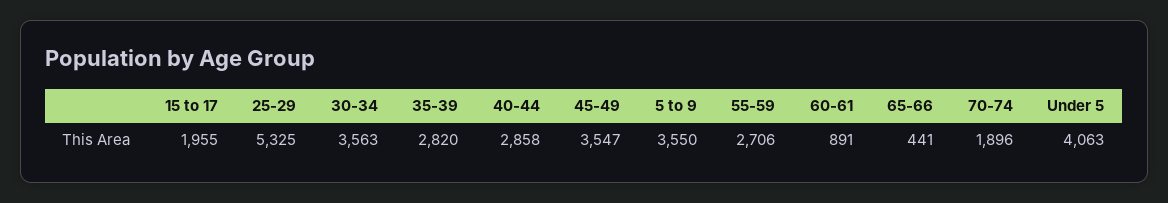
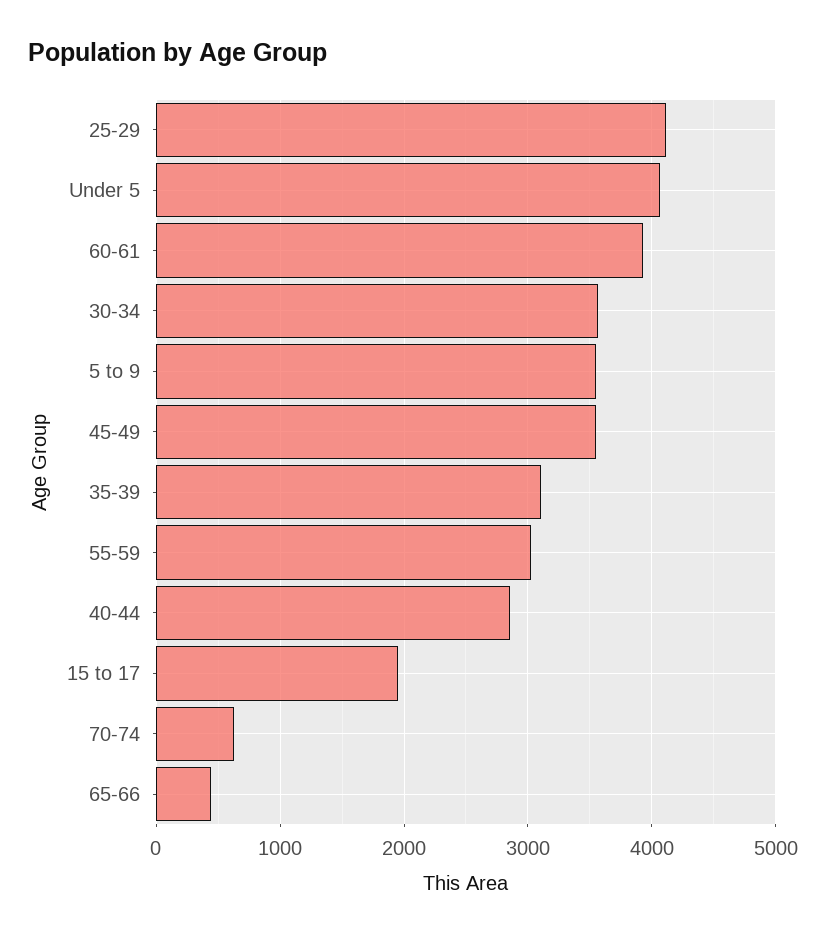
25-29: 5325 -> 4100
35-39: 2820 -> 3100
55-59: 2706 -> 3000
60-61: 891 -> 3900
70-74: 1896 -> 600

